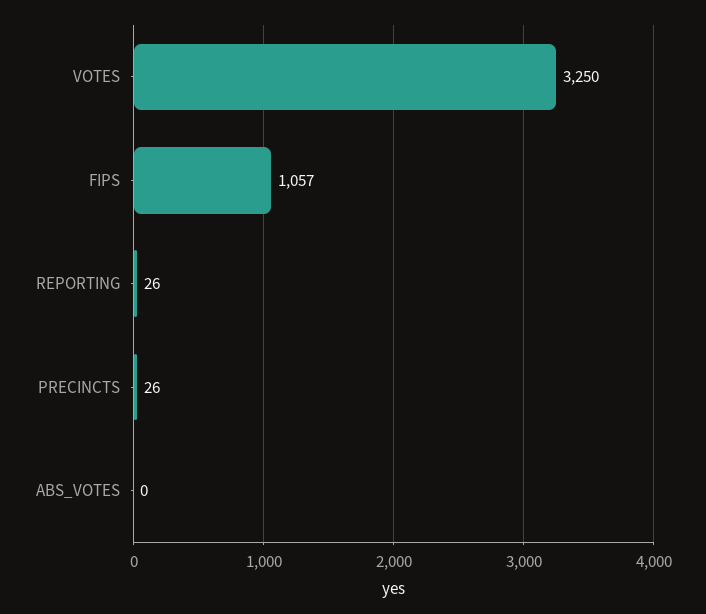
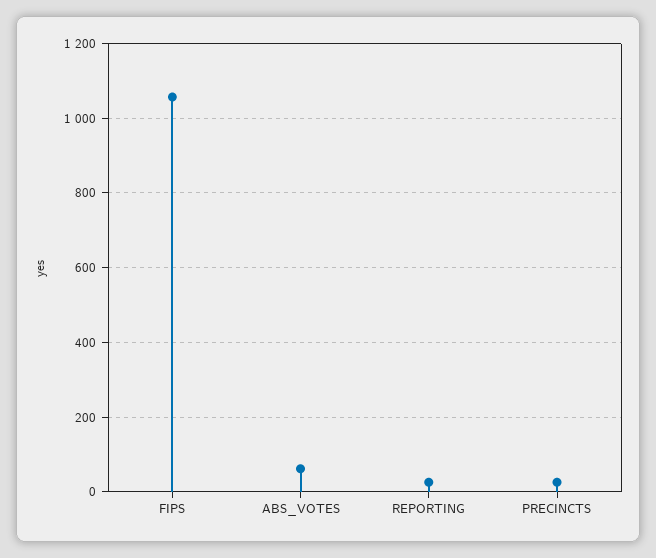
VOTES: 3250 -> none
ABS_VOTES: 0 -> 60

